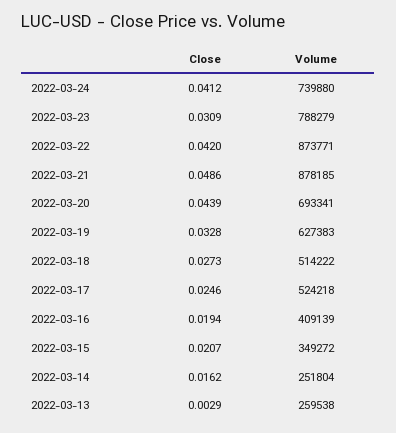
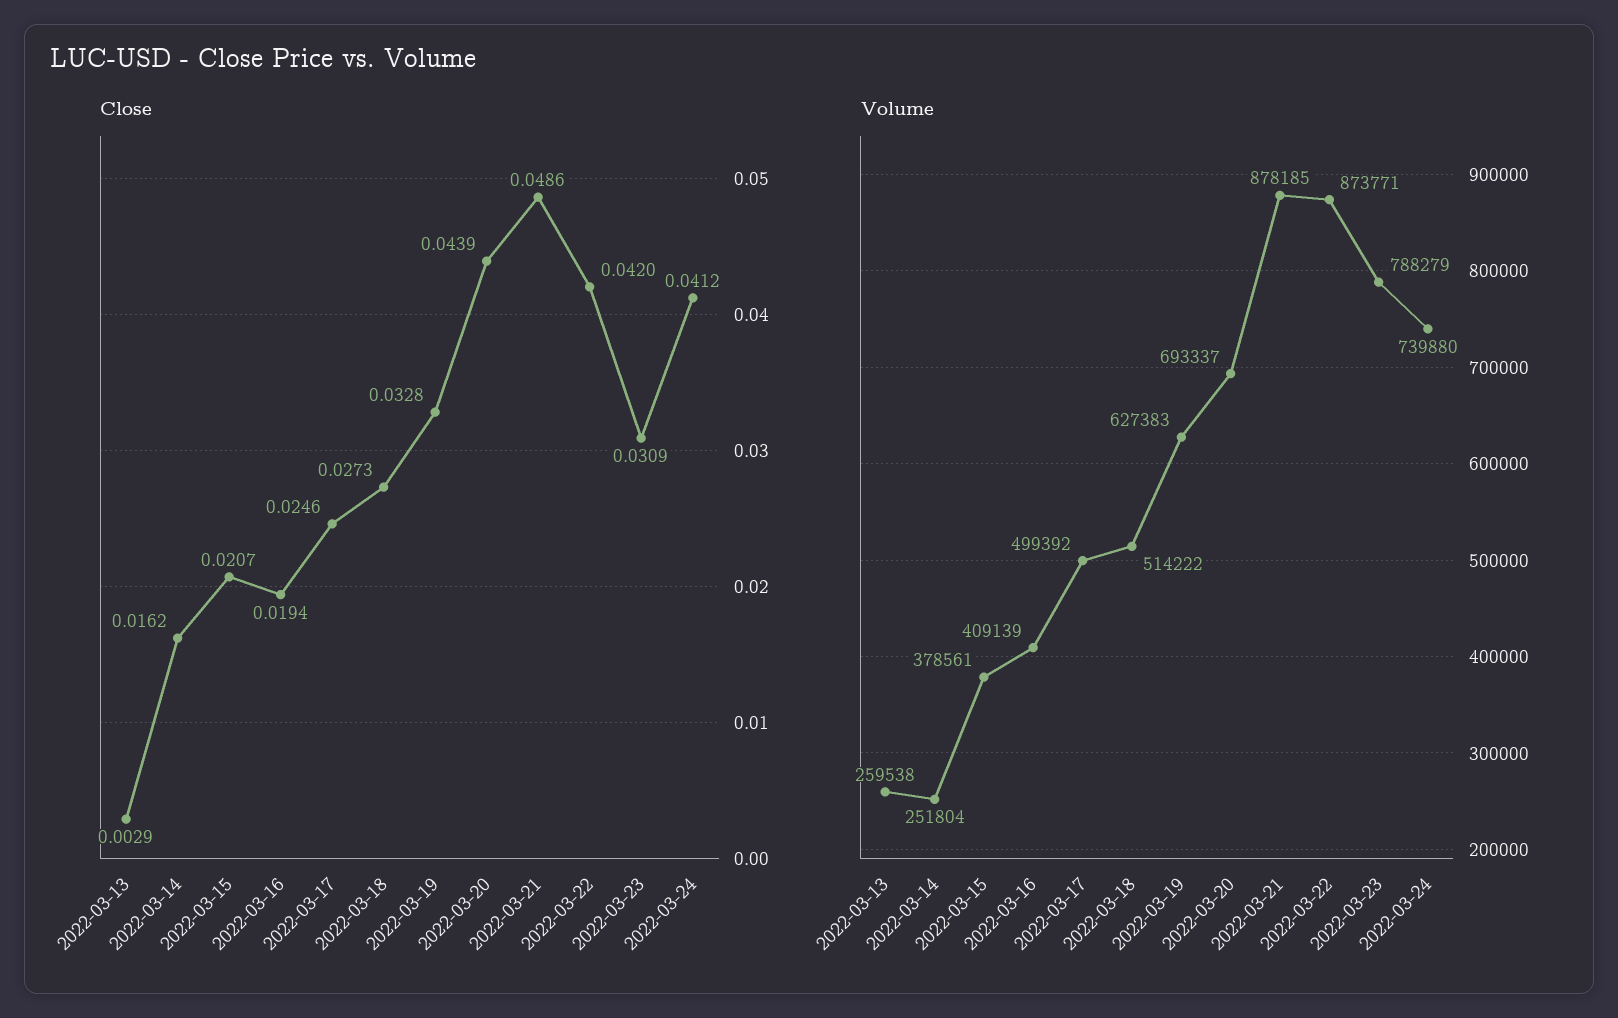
Volume, 2022-03-20: 693341 -> 693337
Volume, 2022-03-17: 524218 -> 499392
Volume, 2022-03-15: 349272 -> 378561

